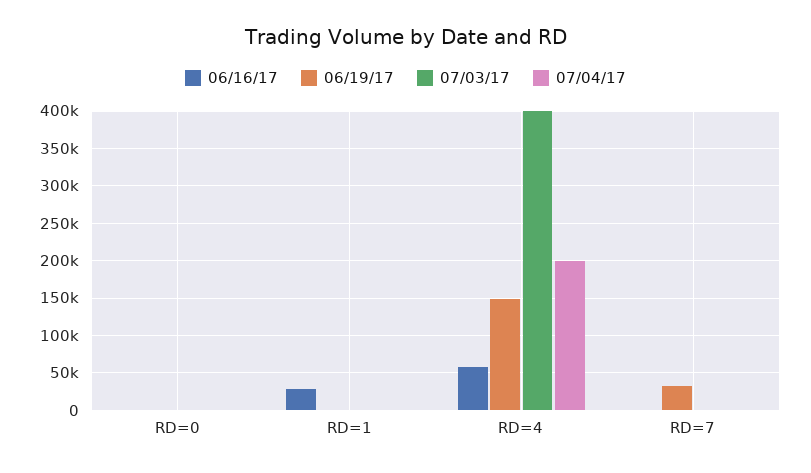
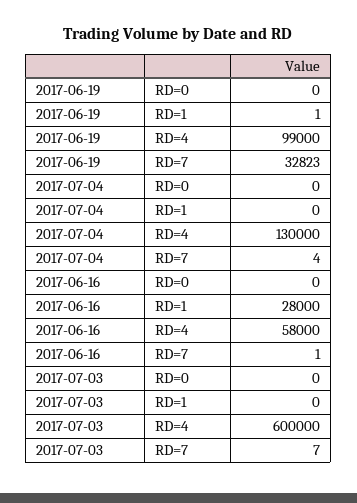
06/19/17, RD=4: 150000 -> 99000
07/03/17, RD=4: 400000 -> 600000
07/04/17, RD=4: 200000 -> 130000

